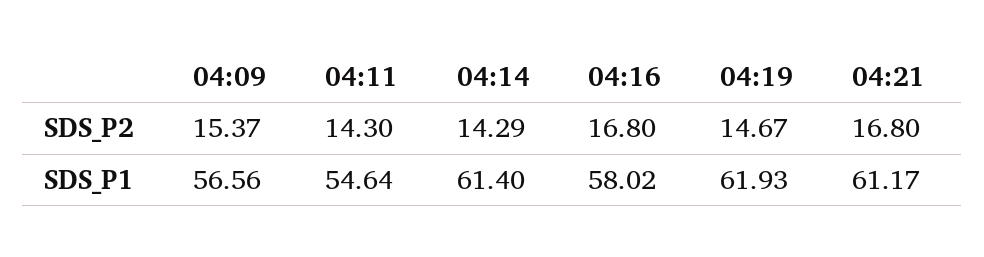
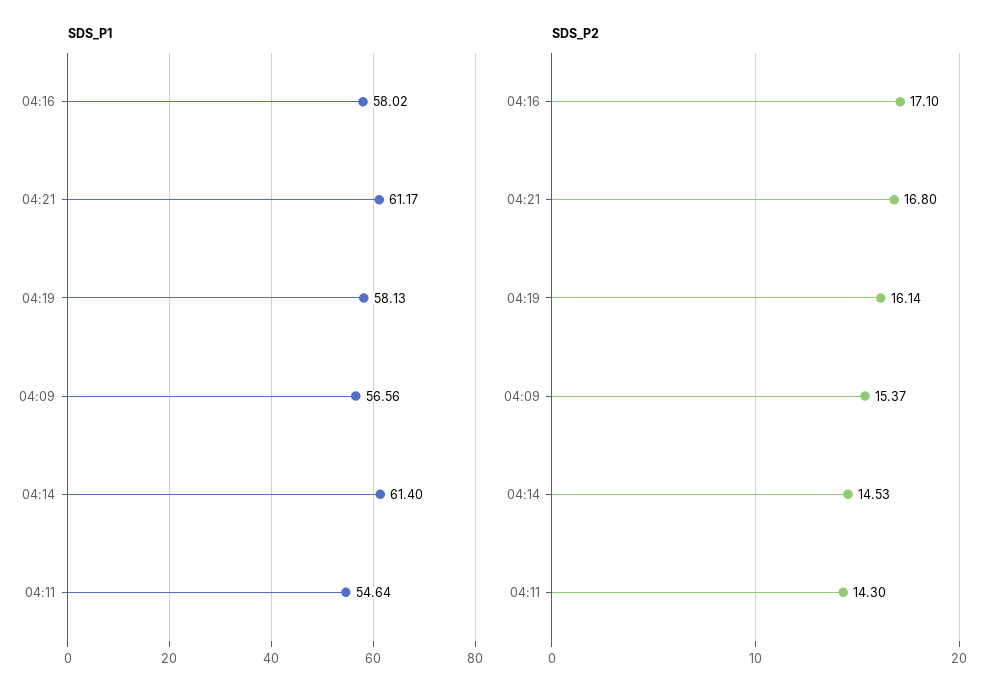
SDS_P2, 04:14: 14.29 -> 14.53
SDS_P2, 04:16: 16.8 -> 17.1
SDS_P2, 04:19: 14.67 -> 16.14
SDS_P1, 04:19: 61.93 -> 58.13

